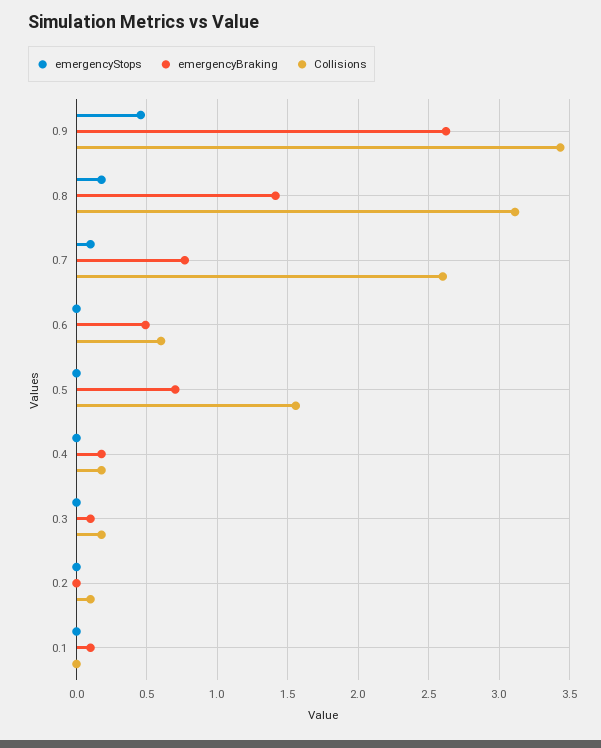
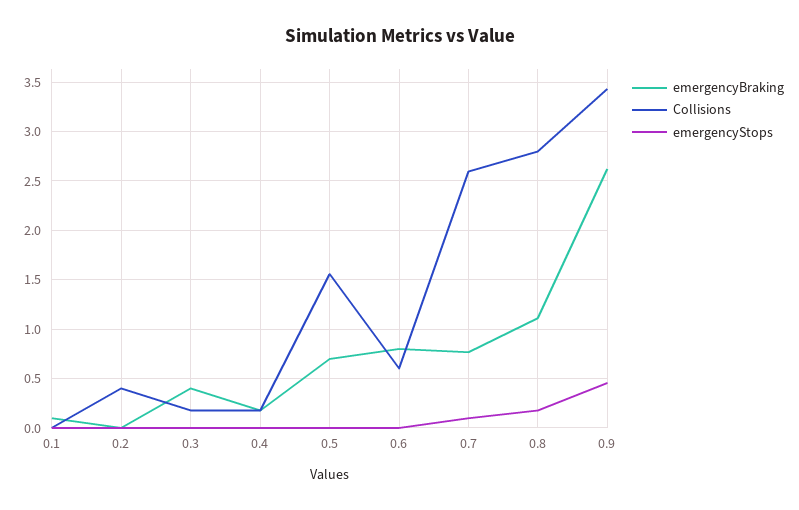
emergencyBraking, 0.8: 1.4 -> 1.1
Collisions, 0.8: 3.1 -> 2.8
emergencyBraking, 0.6: 0.5 -> 0.8
emergencyBraking, 0.3: 0.1 -> 0.4
Collisions, 0.2: 0.1 -> 0.4

